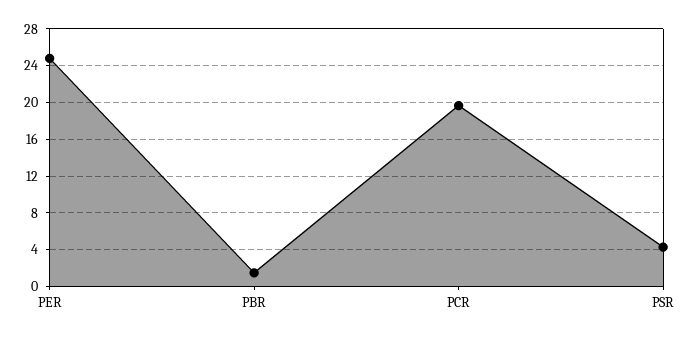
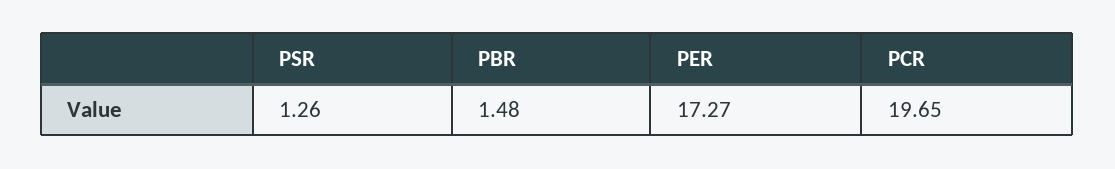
PER: 25 -> 17.27
PSR: 4 -> 1.26

